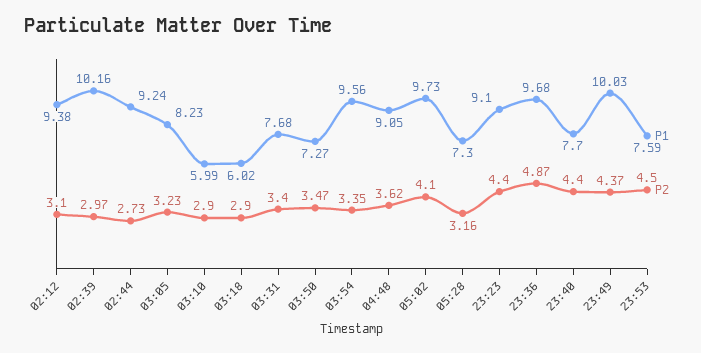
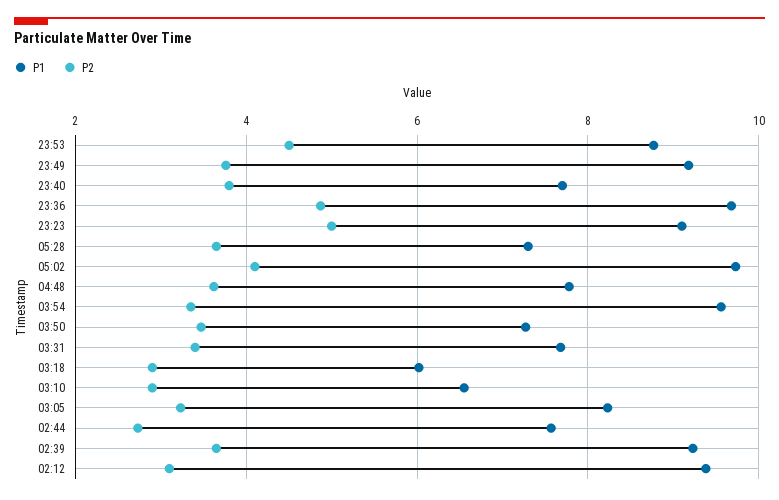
P1, 02:39: 10.16 -> 9.2
P2, 02:39: 2.97 -> 3.6
P1, 02:44: 9.24 -> 7.6
P1, 03:10: 5.99 -> 6.6
P1, 04:48: 9.05 -> 7.8
P2, 05:28: 3.16 -> 3.6
P2, 23:23: 4.4 -> 5
P2, 23:40: 4.4 -> 3.8
P1, 23:49: 10.03 -> 9.2
P2, 23:49: 4.37 -> 3.8
P1, 23:53: 7.59 -> 8.8

